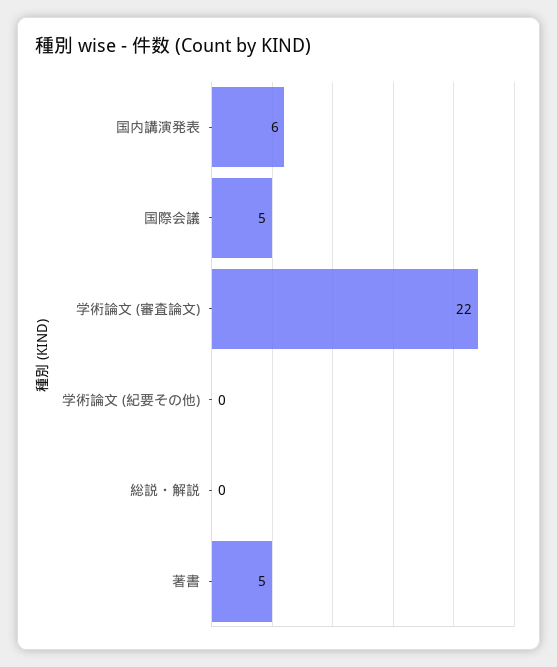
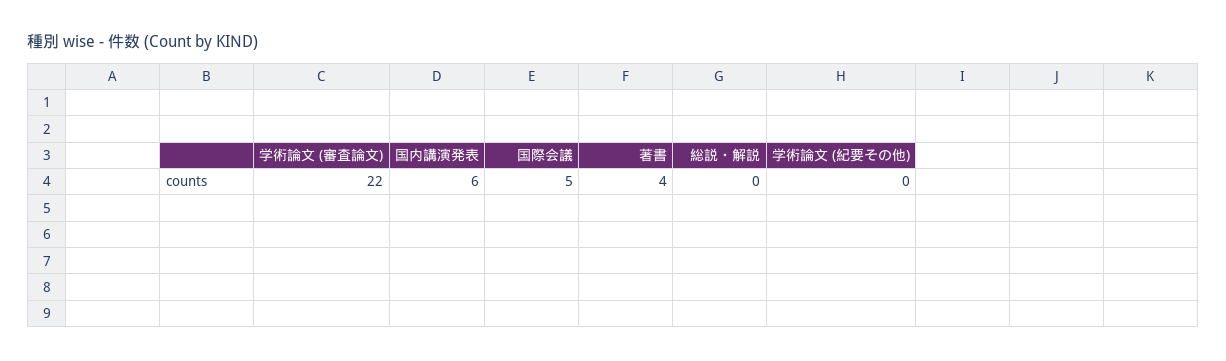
著書: 5 -> 4

